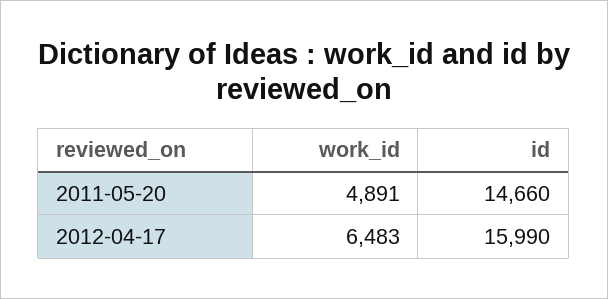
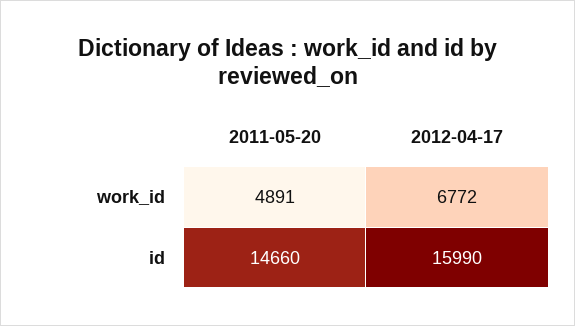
work_id, 2012-04-17: 6483 -> 6772

